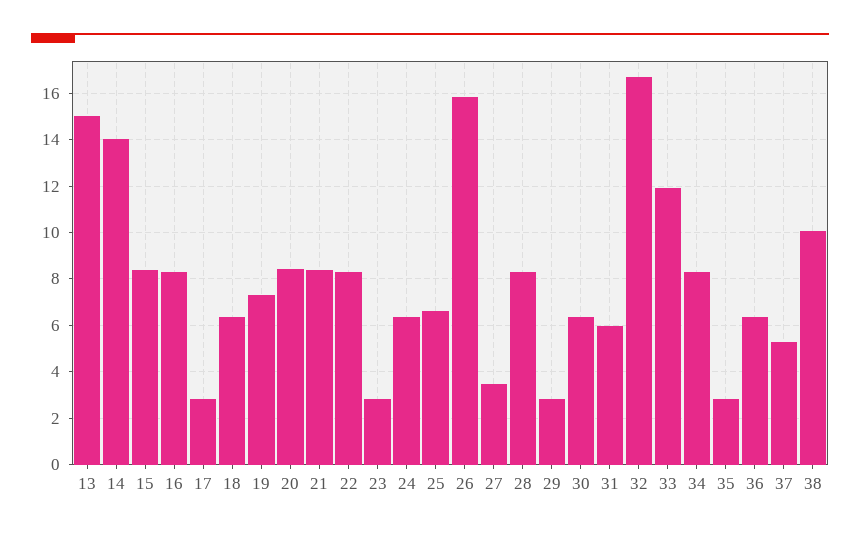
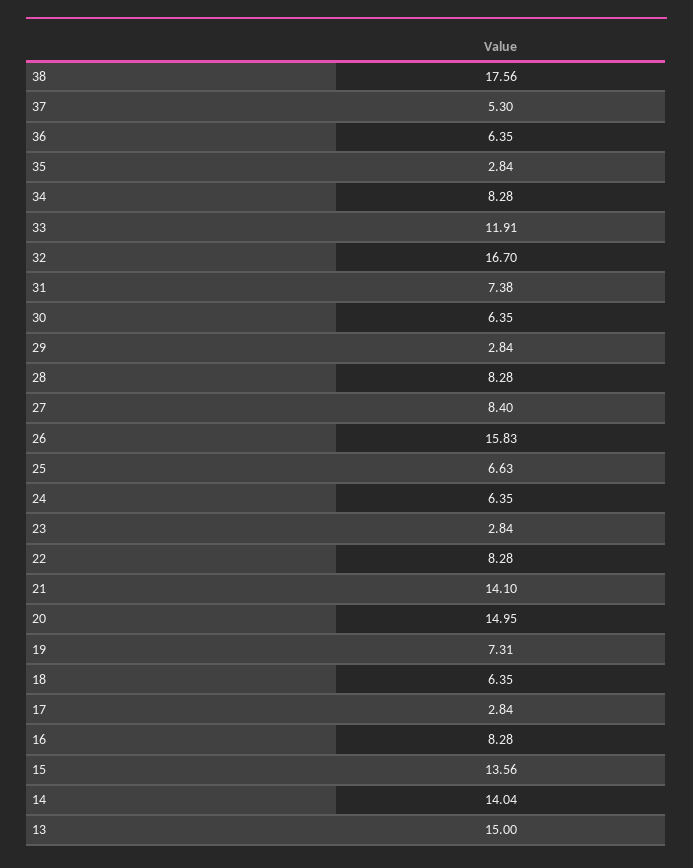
15: 8.5 -> 13.56
20: 8.5 -> 14.95
21: 8.5 -> 14.1
27: 3.5 -> 8.4
31: 6 -> 7.38
38: 10 -> 17.56

